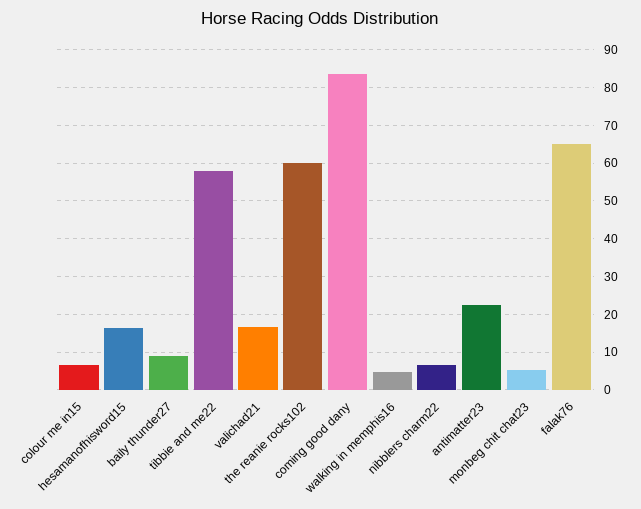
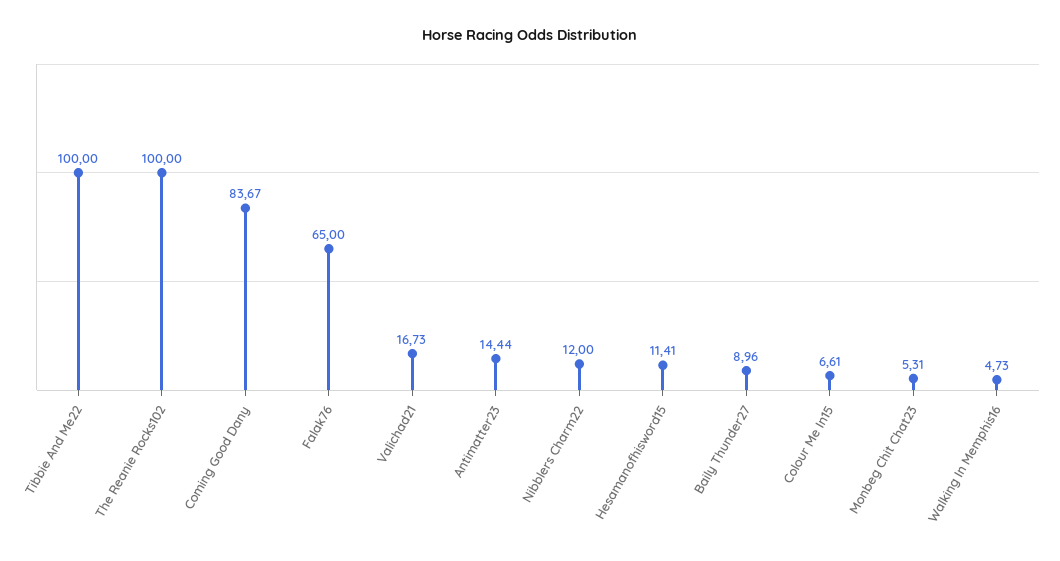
hesamanofhisword15: 16 -> 11.41
tibbie and me22: 58 -> 100
the reanie rocks102: 60 -> 100
nibblers charm22: 6 -> 12
antimatter23: 22 -> 14.44

